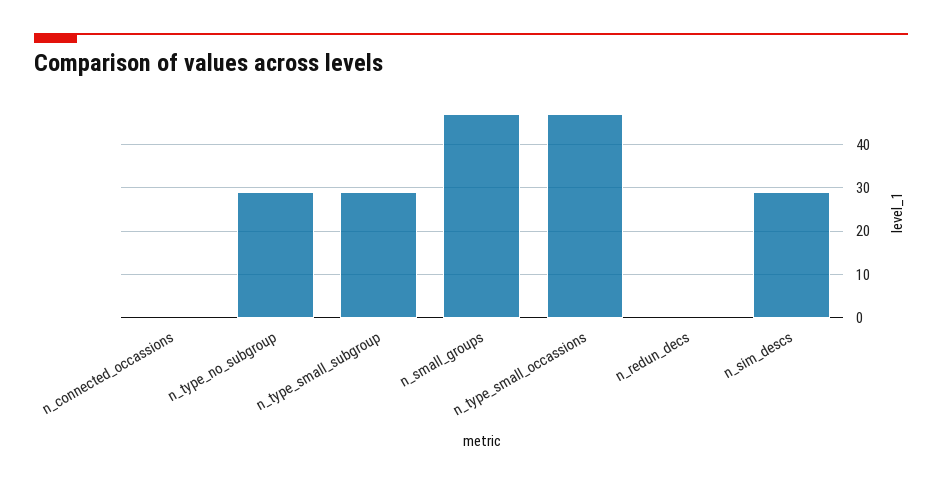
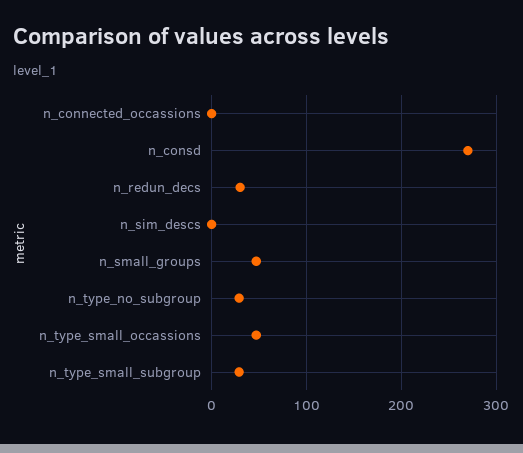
n_redun_decs: 0 -> 30
n_sim_descs: 30 -> 0
n_consd: none -> 270

